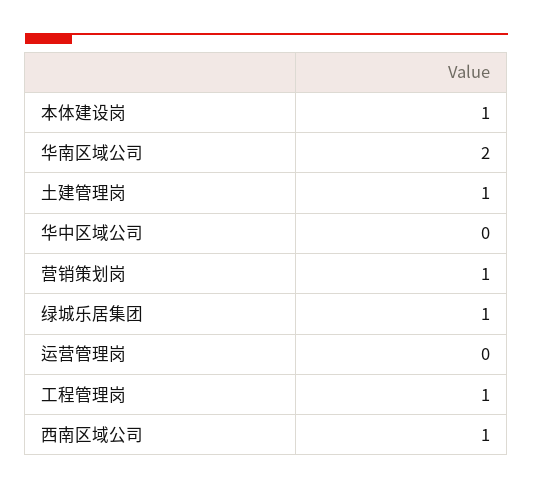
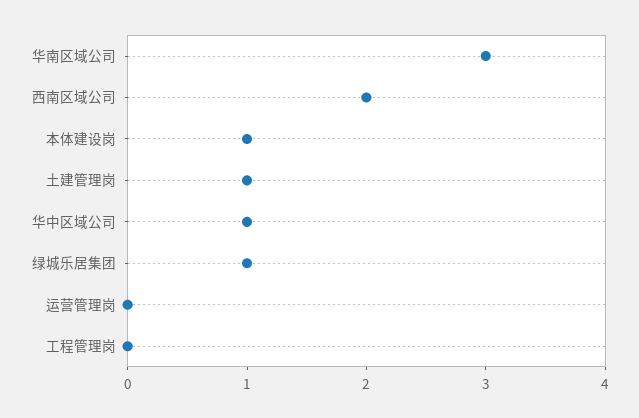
华南区域公司: 2 -> 3
华中区域公司: 0 -> 1
营销策划岗: 1 -> none
工程管理岗: 1 -> 0
西南区域公司: 1 -> 2

